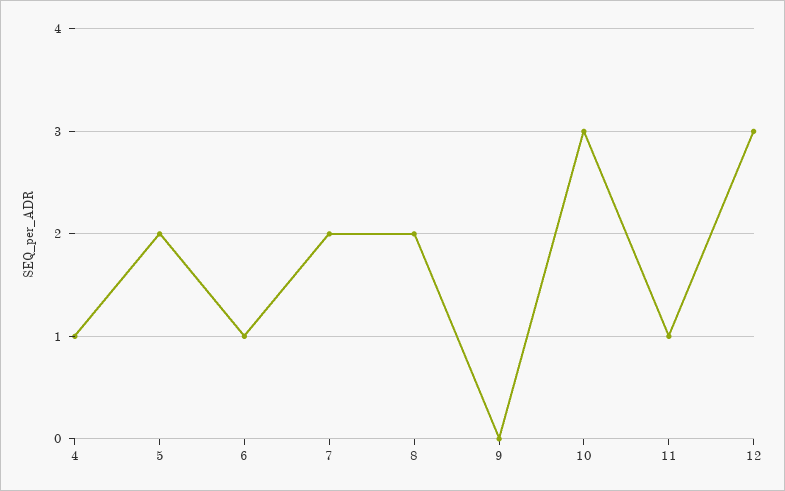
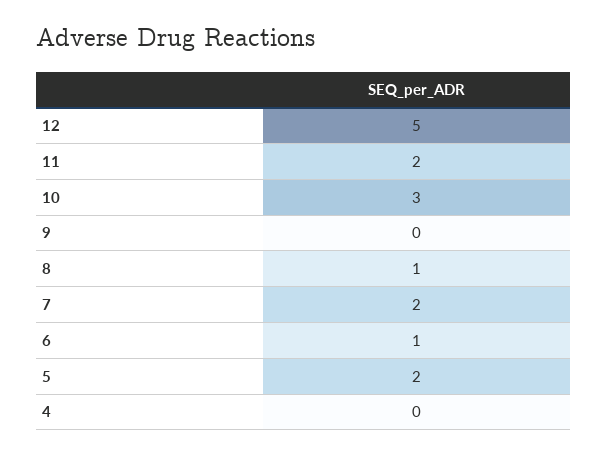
4: 1 -> 0
8: 2 -> 1
11: 1 -> 2
12: 3 -> 5

